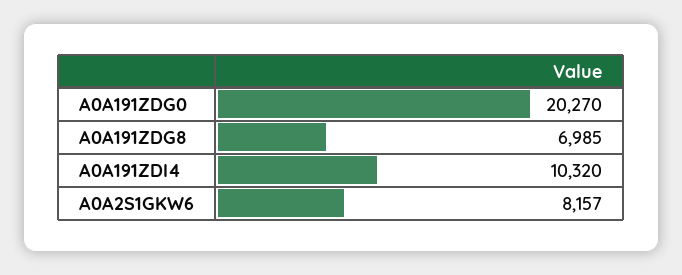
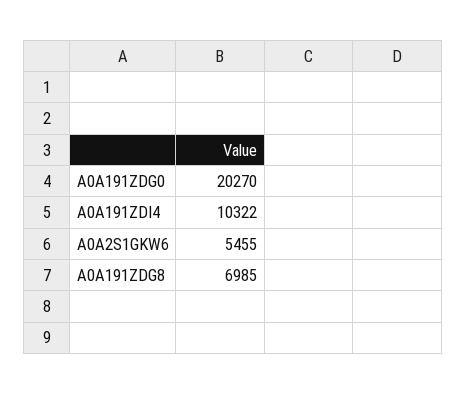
A0A191ZDI4: 10320 -> 10322
A0A2S1GKW6: 8157 -> 5455

